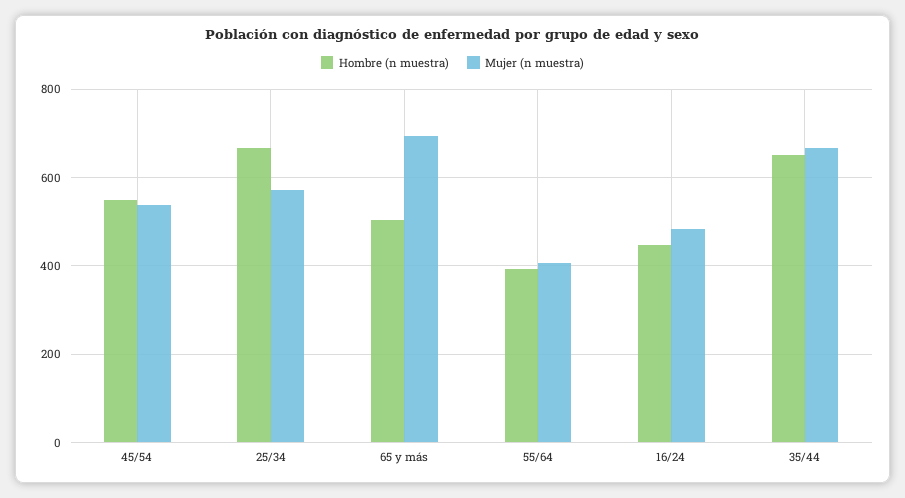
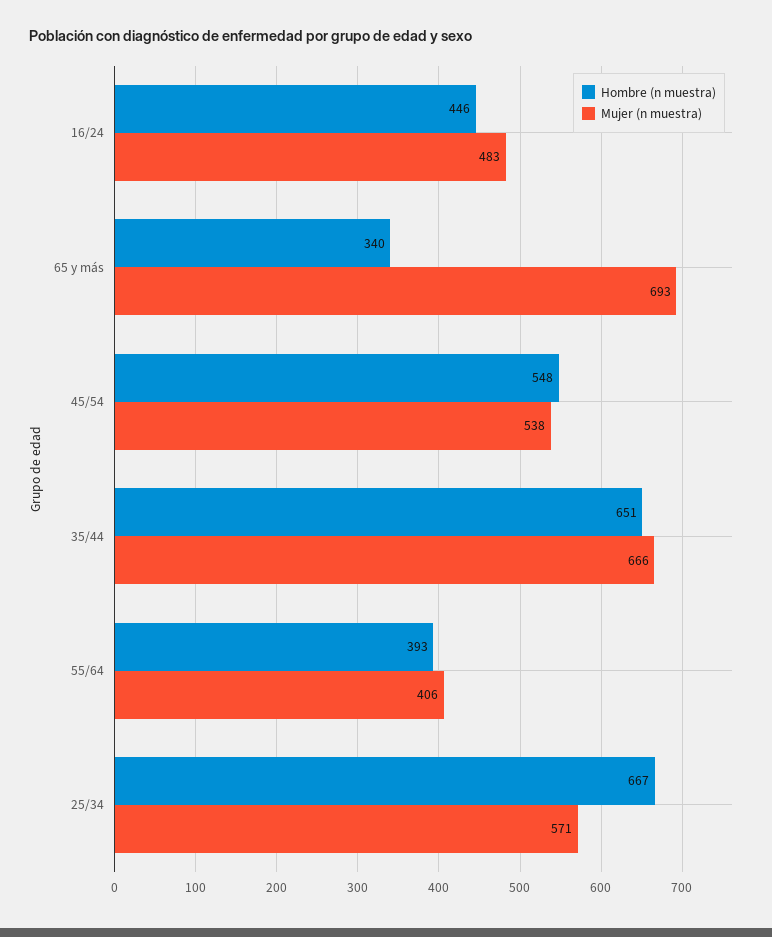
Hombre (n muestra), 65 y más: 500 -> 340

